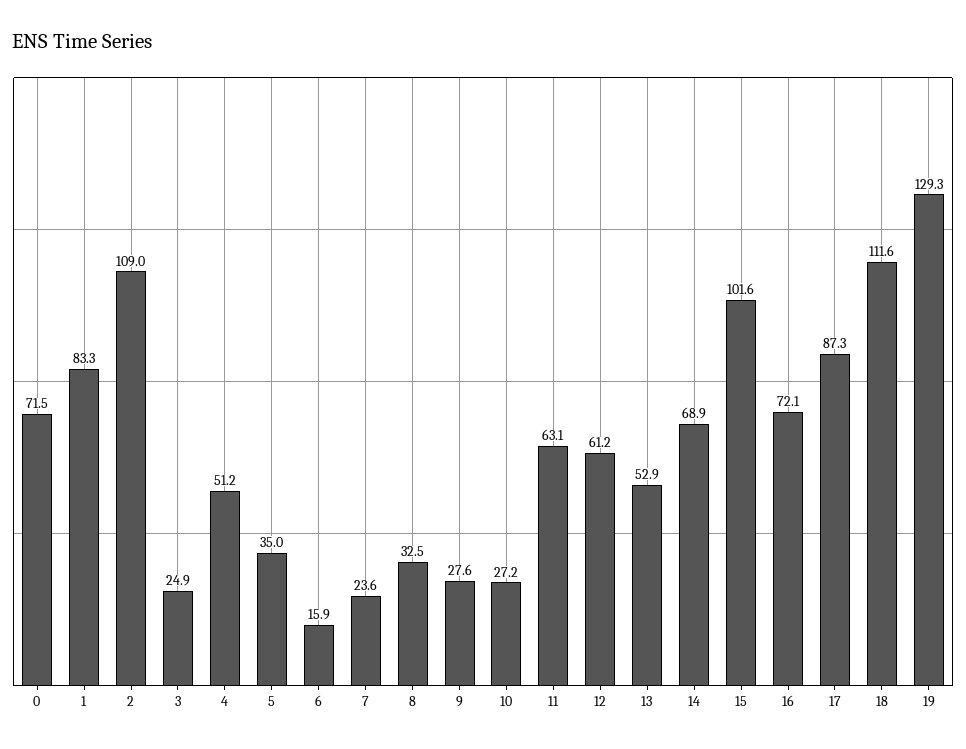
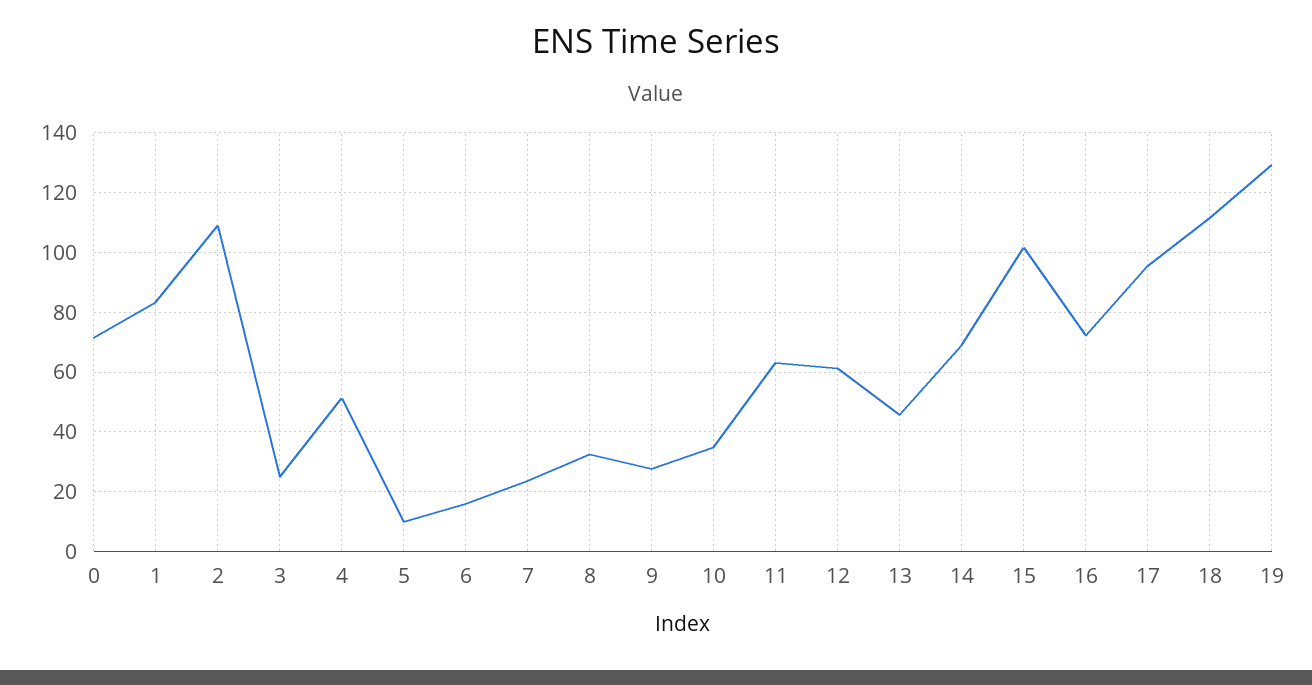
5: 35 -> 10
10: 27.2 -> 35
13: 52.9 -> 45
17: 87.3 -> 95

